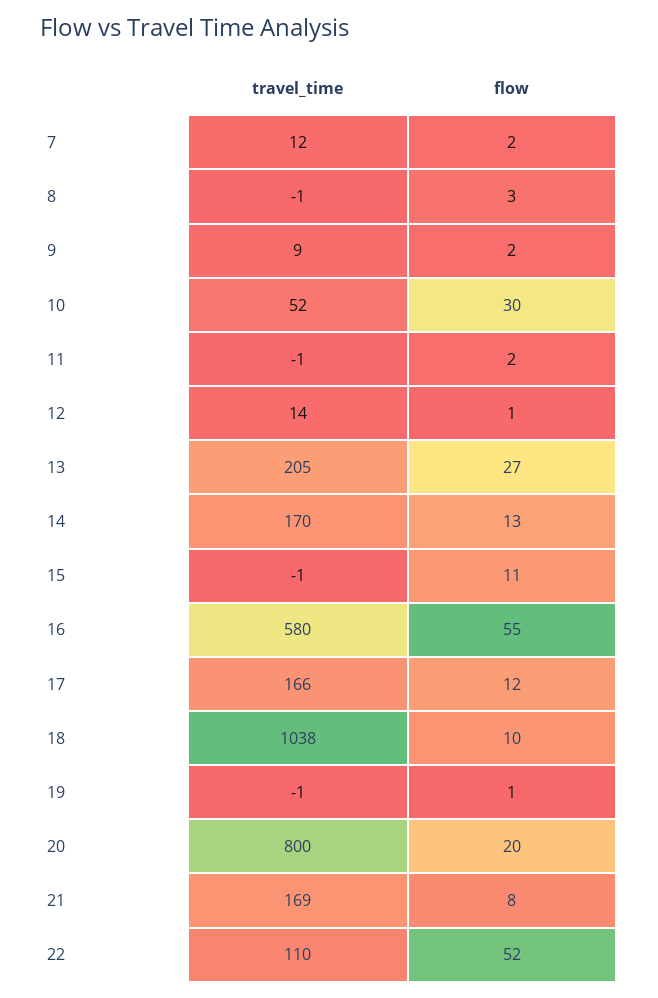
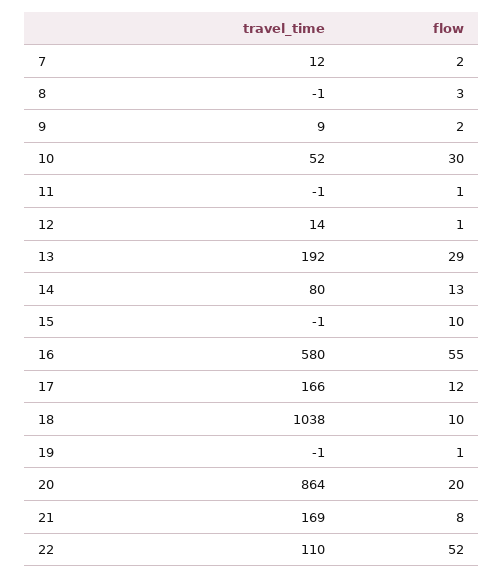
flow, 11: 2 -> 1
travel_time, 13: 205 -> 192
flow, 13: 27 -> 29
travel_time, 14: 170 -> 80
flow, 15: 11 -> 10
travel_time, 20: 800 -> 864

